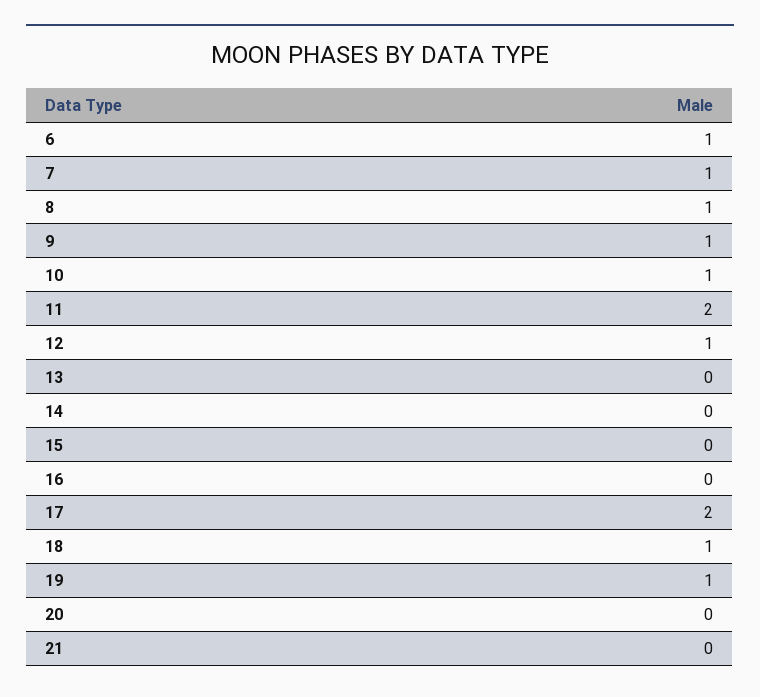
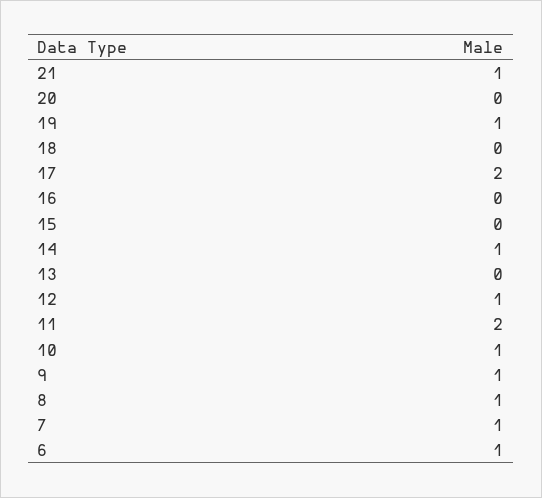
14: 0 -> 1
18: 1 -> 0
21: 0 -> 1

